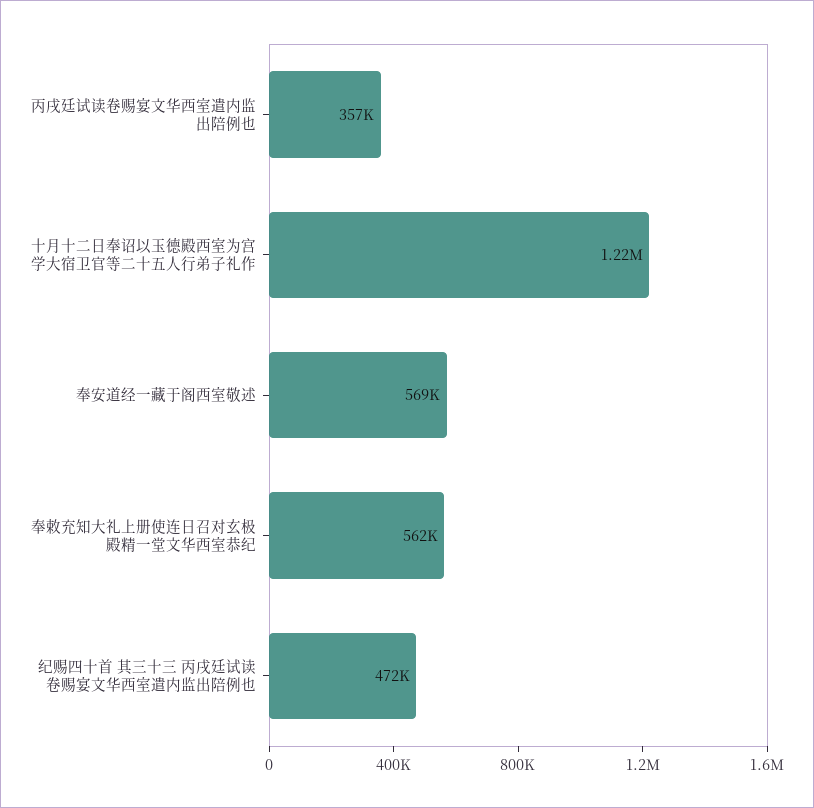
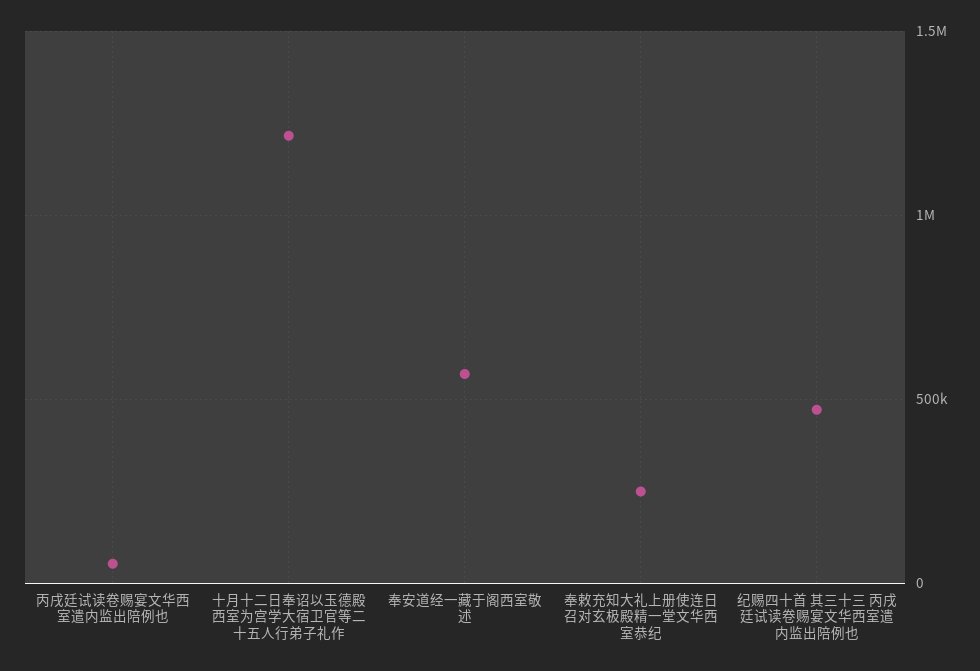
丙戌廷试读卷赐宴文华西室遣内监出陪例也: 357000 -> 50000
奉敕充知大礼上册使连日召对玄极殿精一堂文华西室恭纪: 562000 -> 250000

